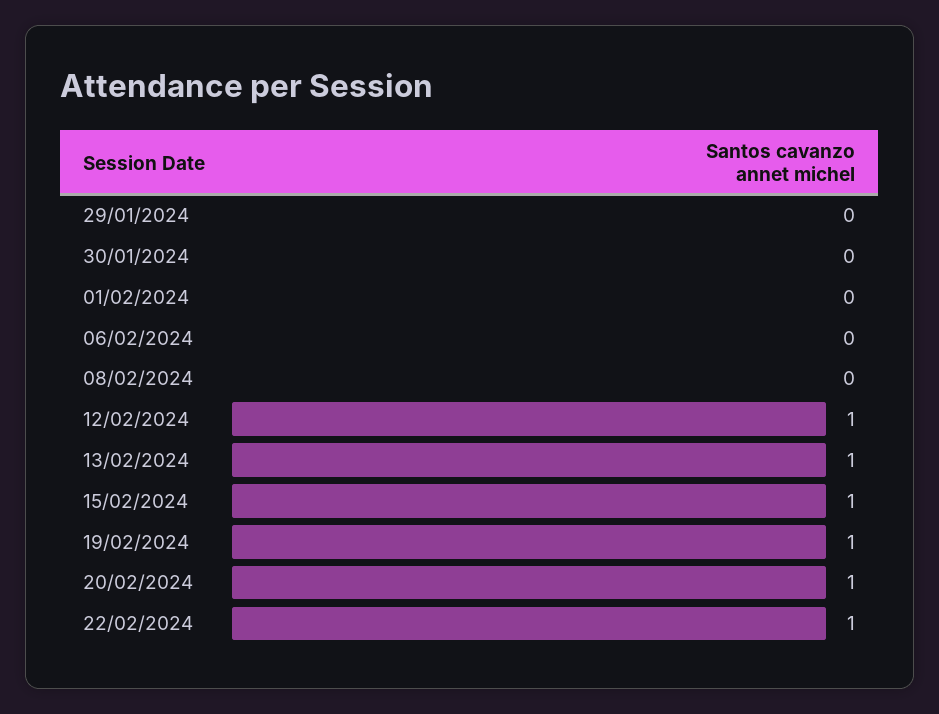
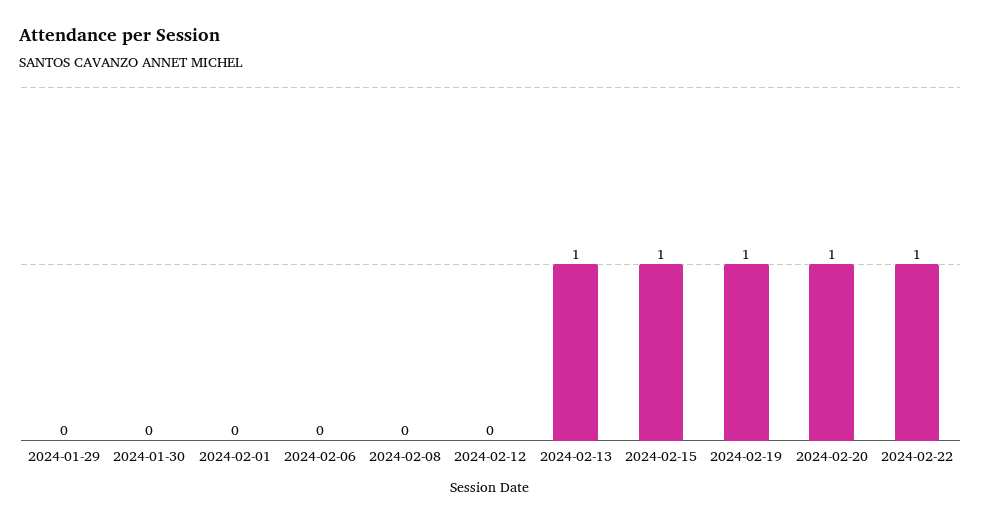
12/02/2024: 1 -> 0

